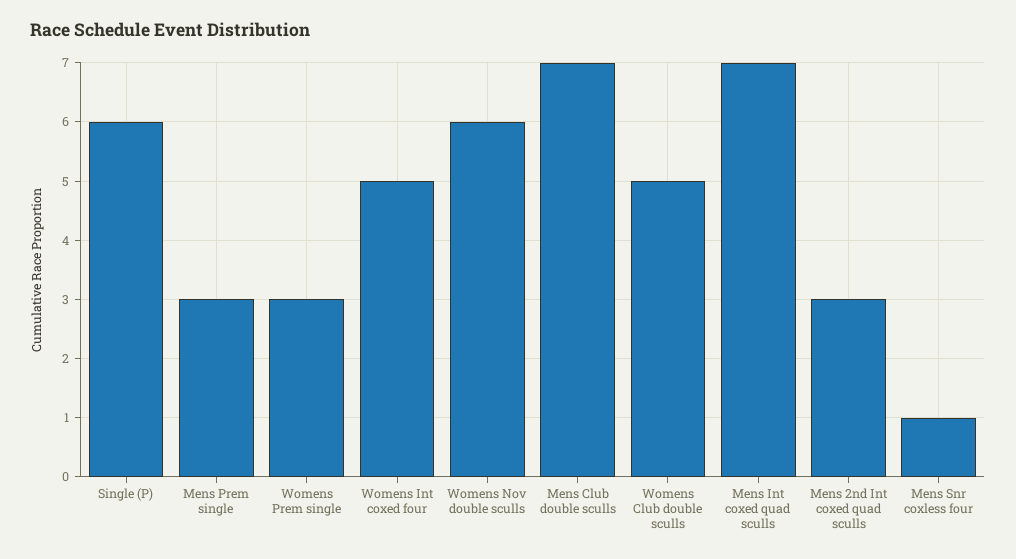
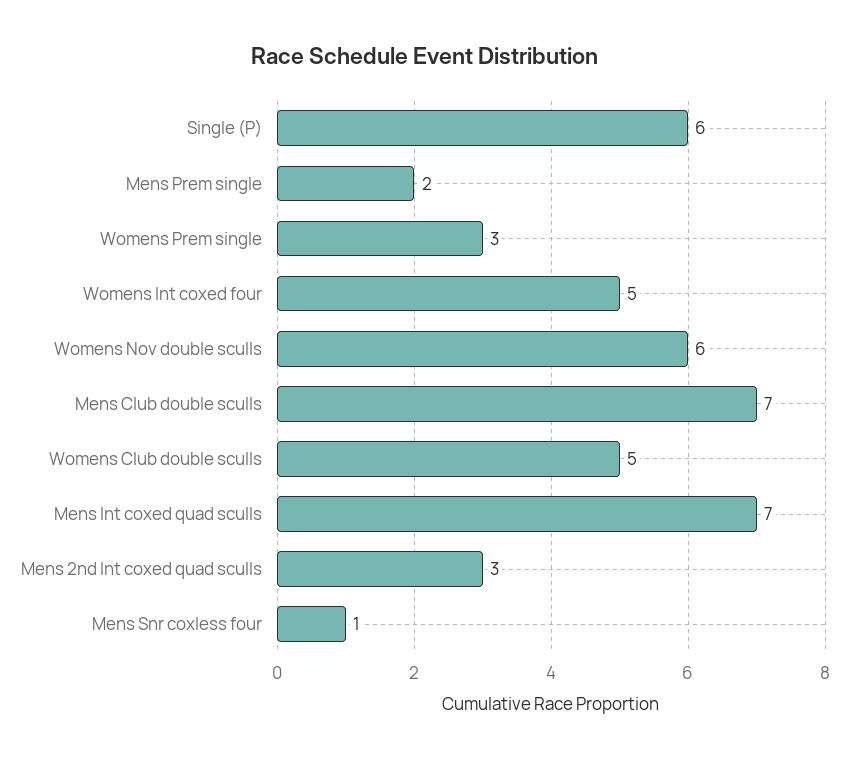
Mens Prem single: 3 -> 2

